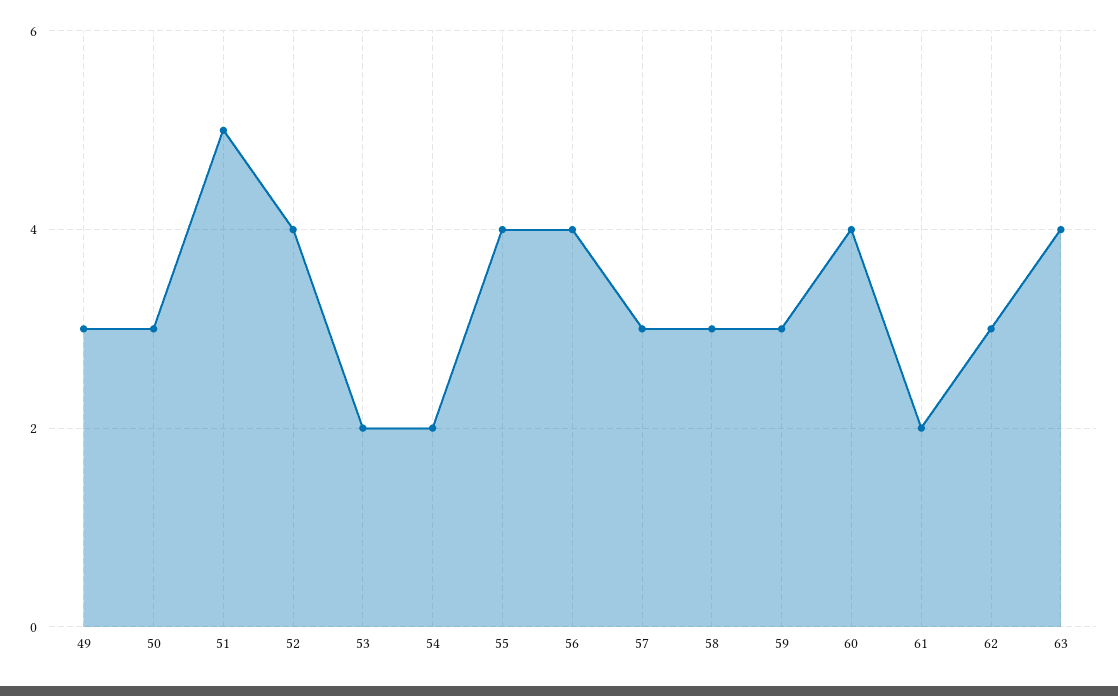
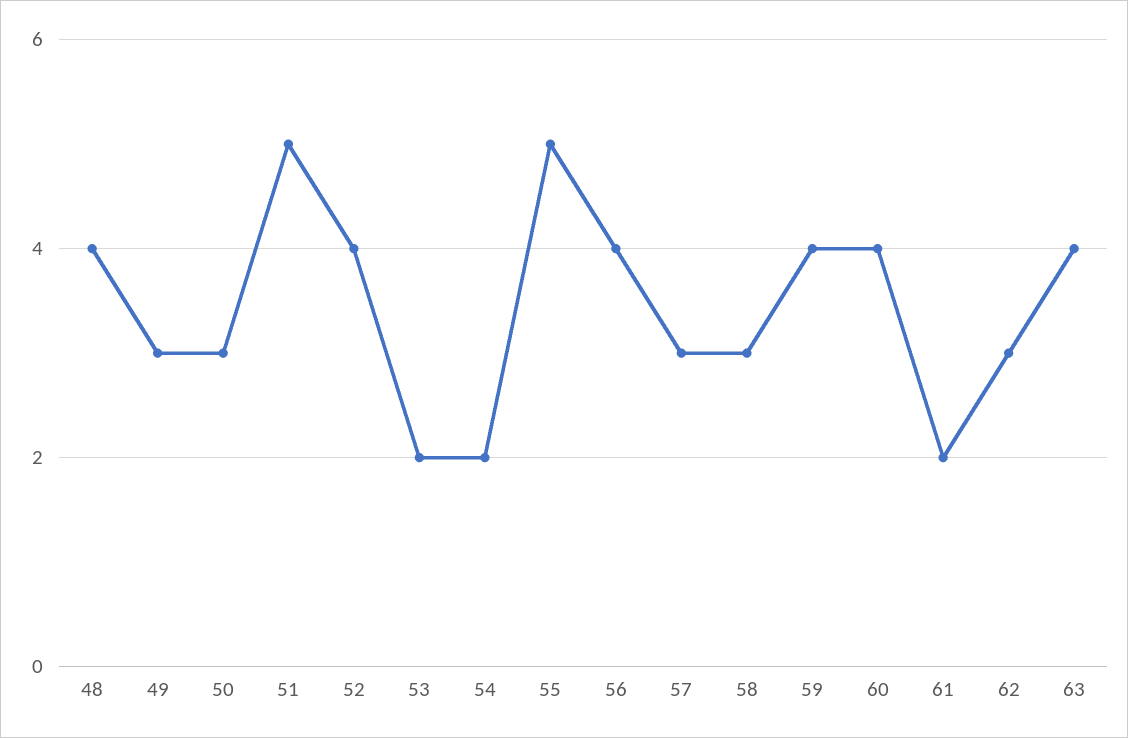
55: 4 -> 5
59: 3 -> 4
48: none -> 4

